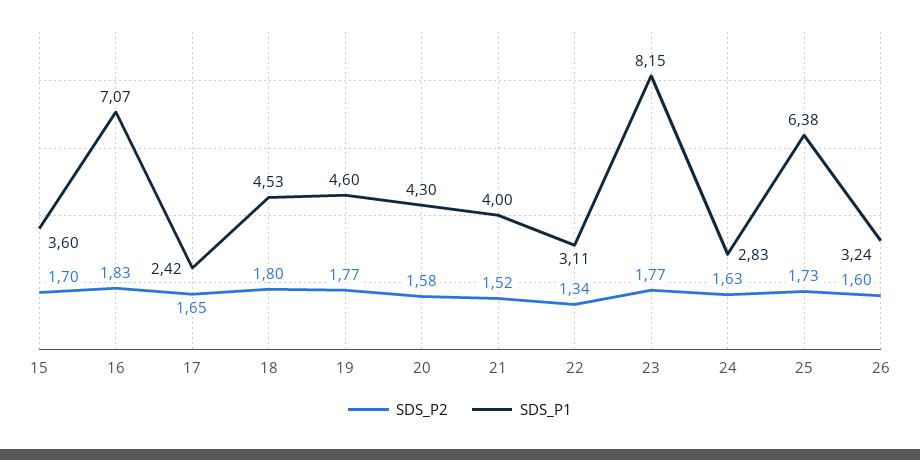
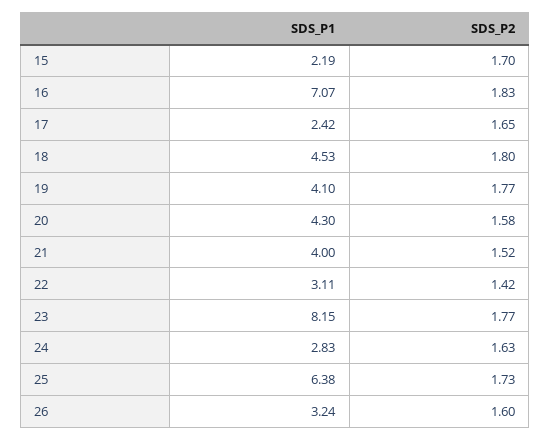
SDS_P1, 15: 3.6 -> 2.19
SDS_P1, 19: 4.6 -> 4.1
SDS_P2, 22: 1.34 -> 1.42

